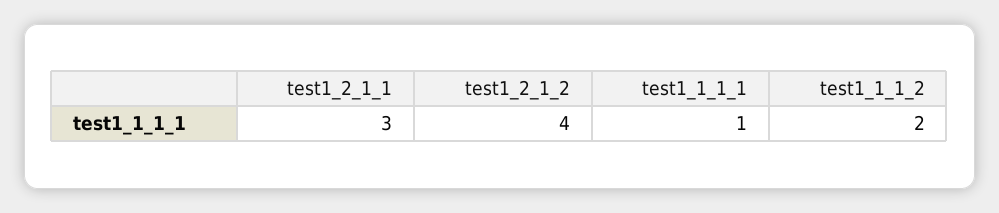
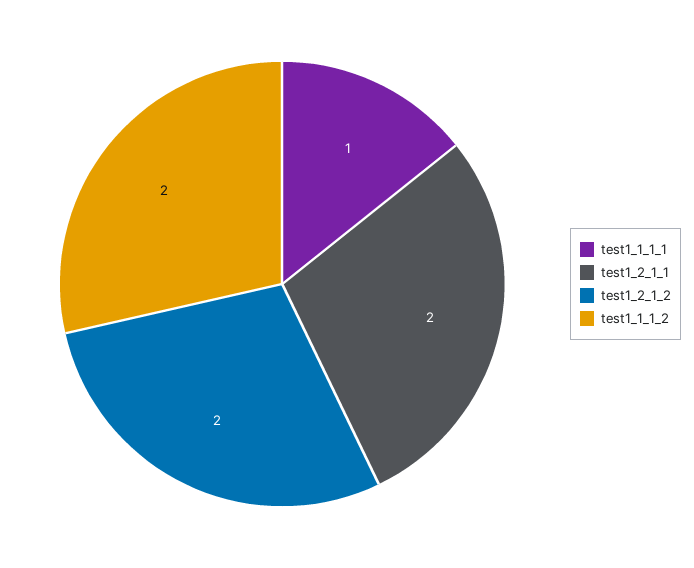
test1_2_1_1: 3 -> 2
test1_2_1_2: 4 -> 2

